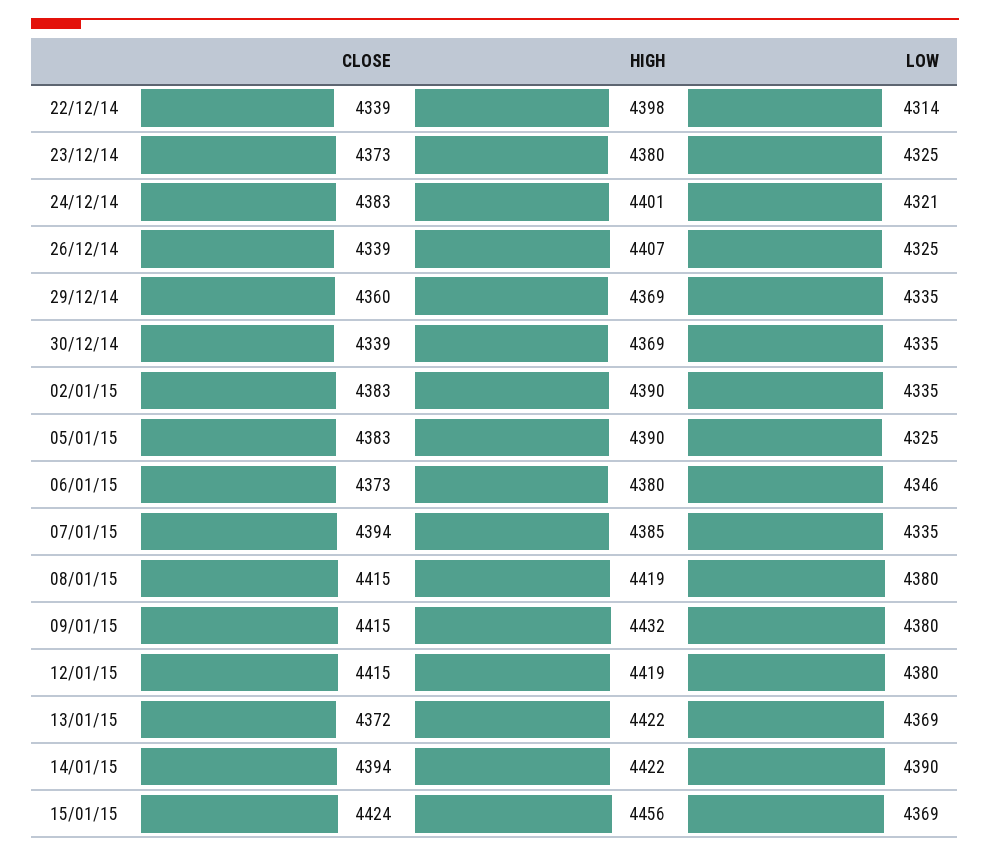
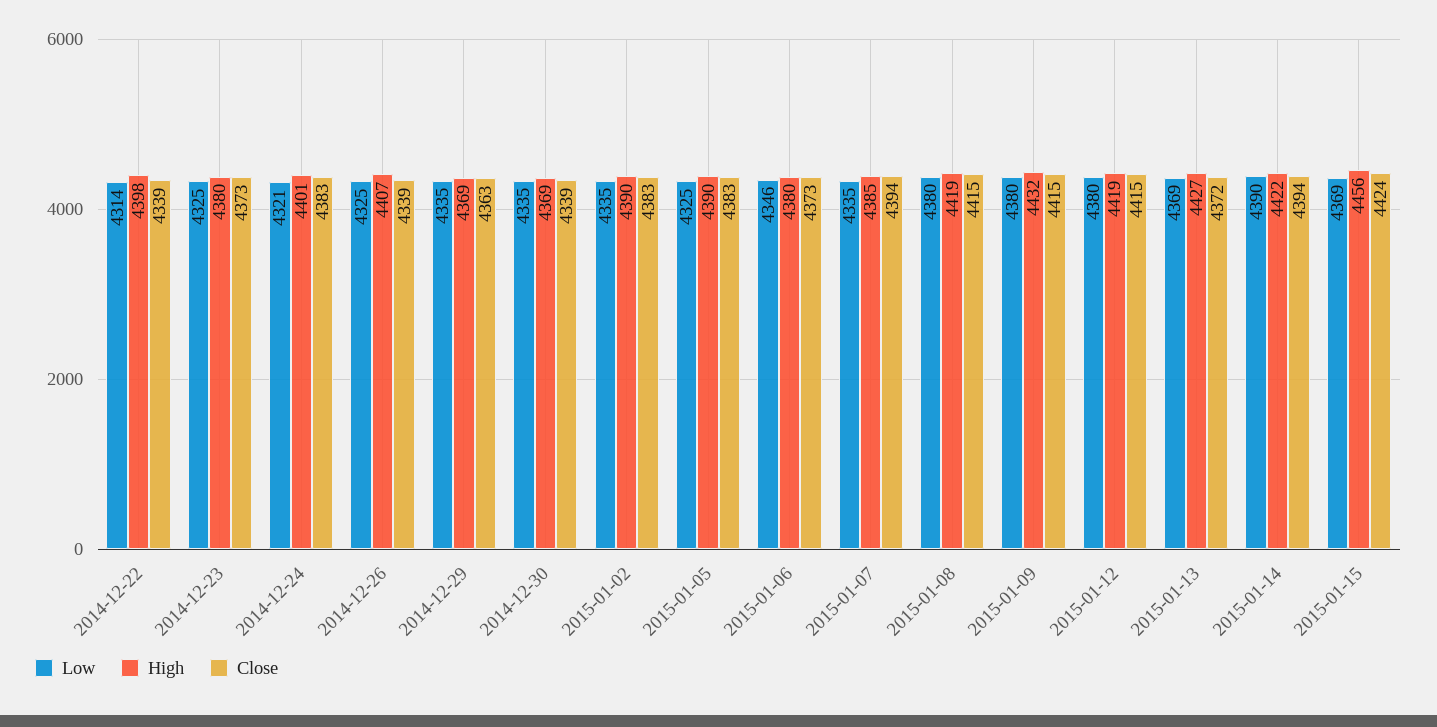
CLOSE, 29/12/14: 4360 -> 4363
HIGH, 13/01/15: 4422 -> 4427

